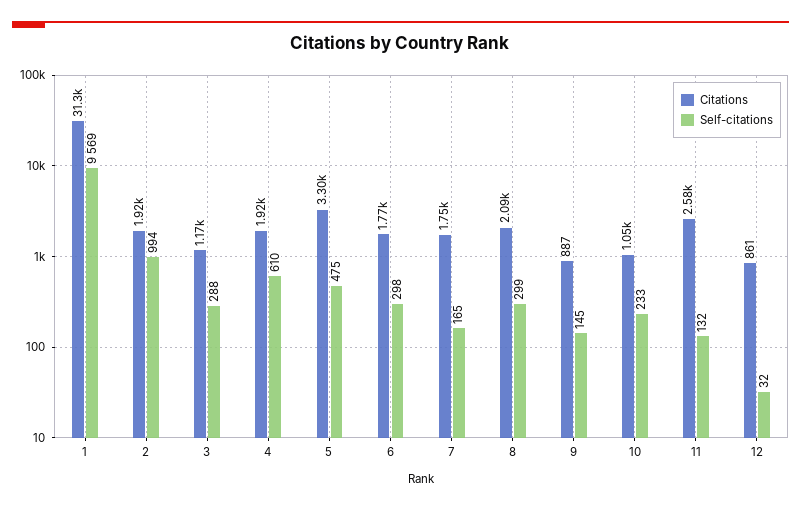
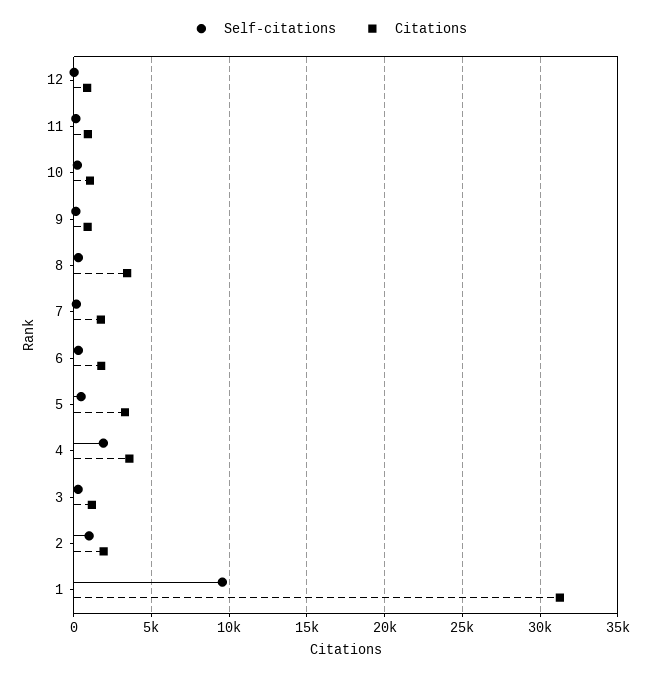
Citations, 4: 1920 -> 3500
Self-citations, 4: 610 -> 2000
Citations, 8: 2090 -> 3500
Citations, 11: 2580 -> 1000

